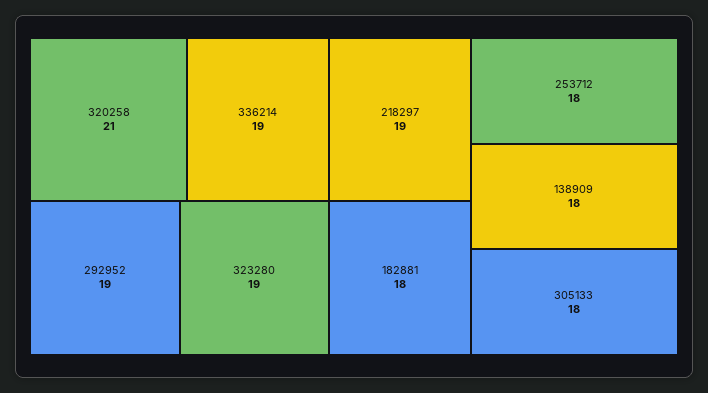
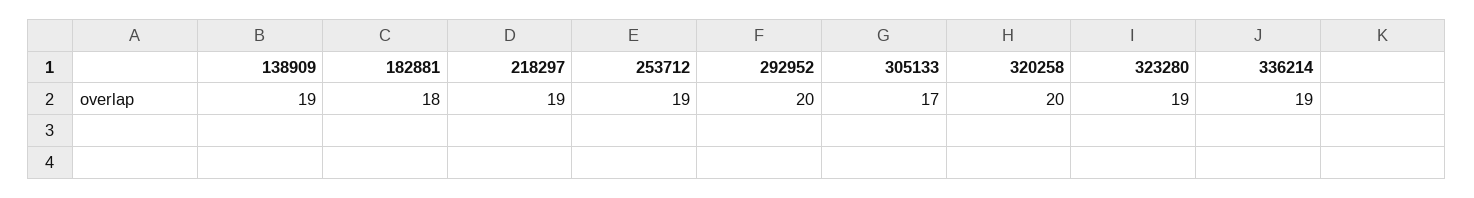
320258: 21 -> 20
292952: 19 -> 20
253712: 18 -> 19
138909: 18 -> 19
305133: 18 -> 17

